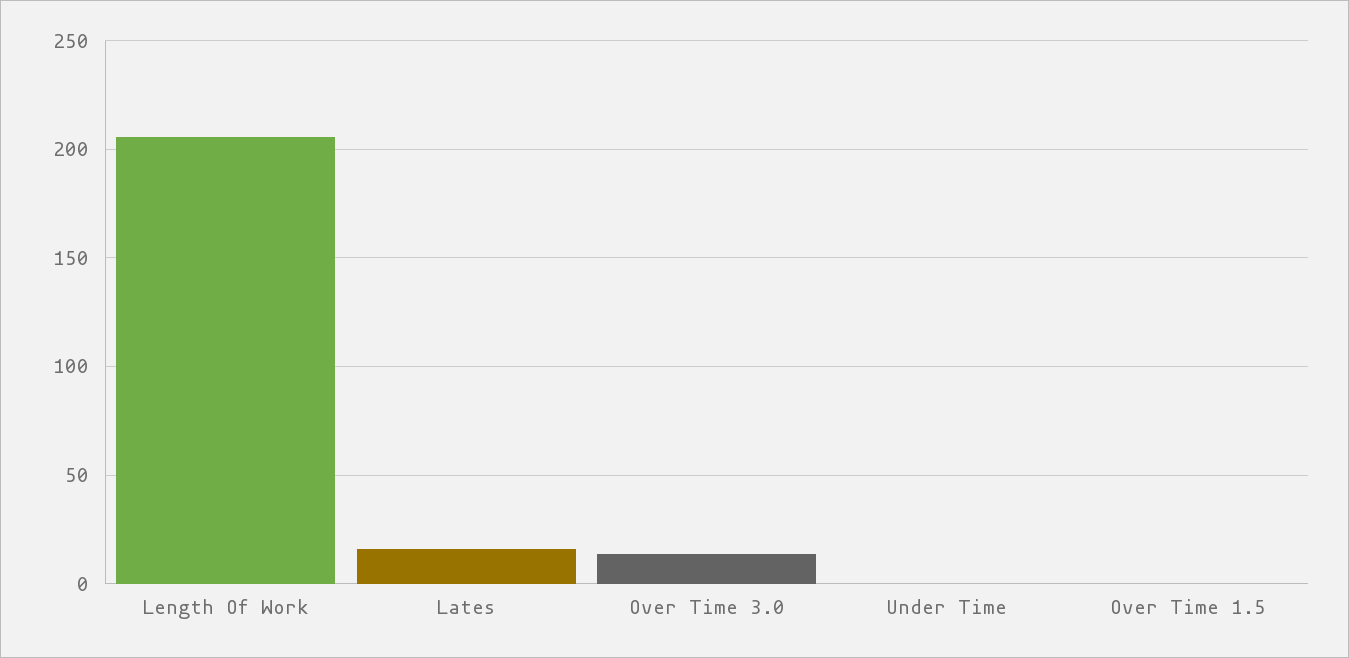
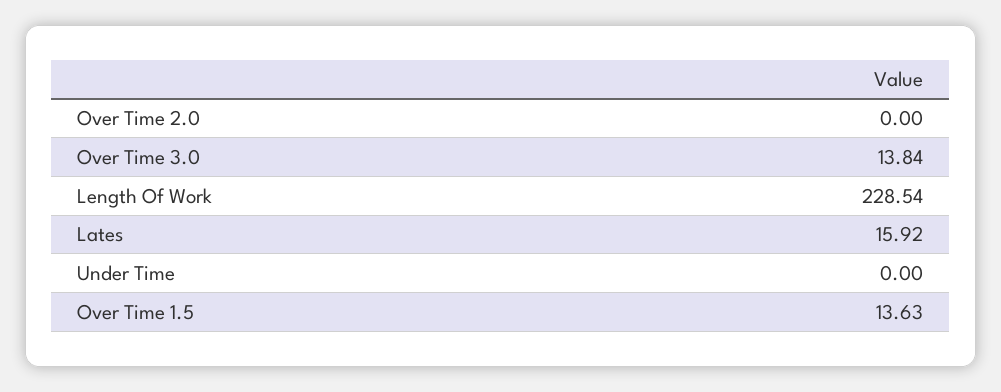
Length Of Work: 205 -> 228.54
Over Time 1.5: 0 -> 13.63
Over Time 2.0: none -> 0

